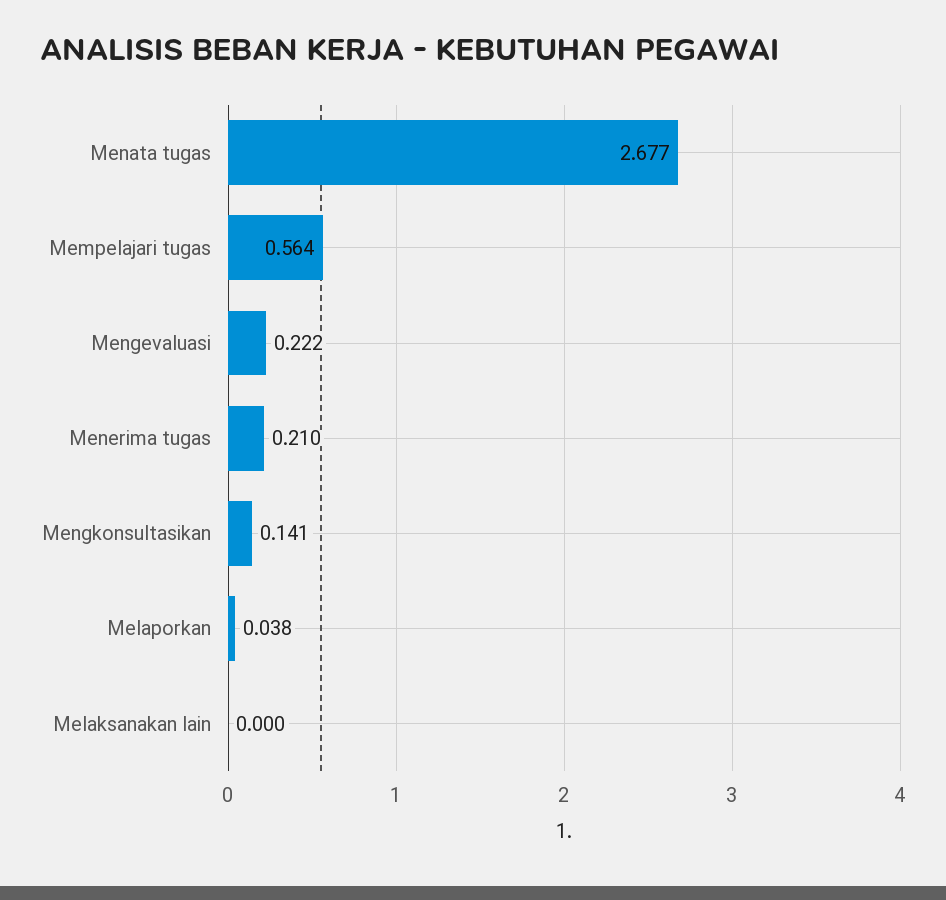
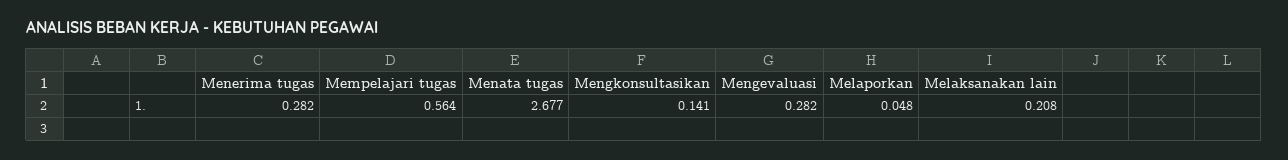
Mengevaluasi: 0.222 -> 0.282
Menerima tugas: 0.21 -> 0.282
Melaporkan: 0.038 -> 0.048
Melaksanakan lain: 0 -> 0.208

